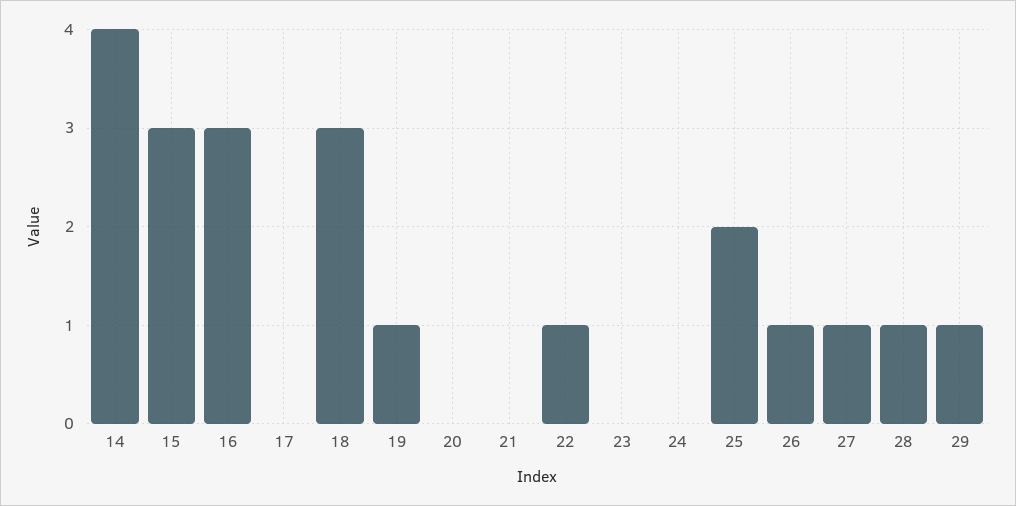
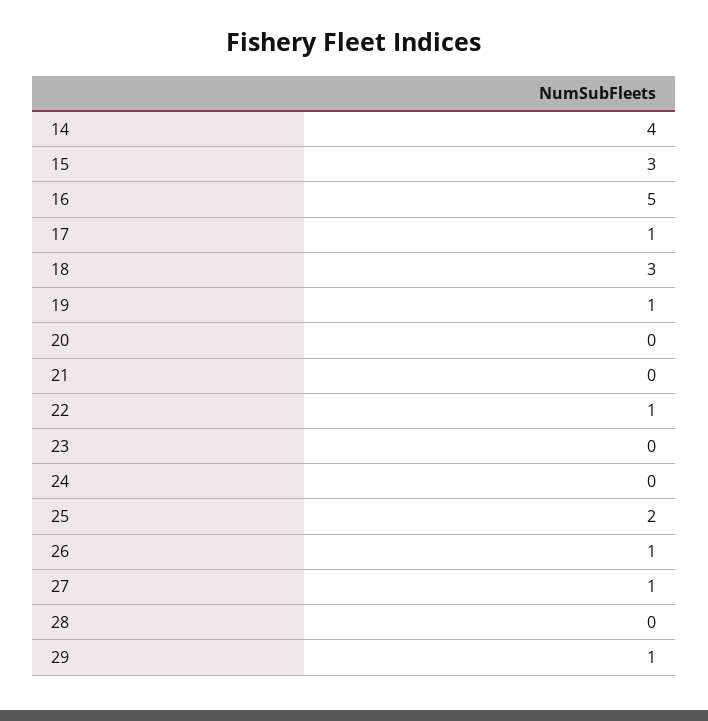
16: 3 -> 5
17: 0 -> 1
28: 1 -> 0

